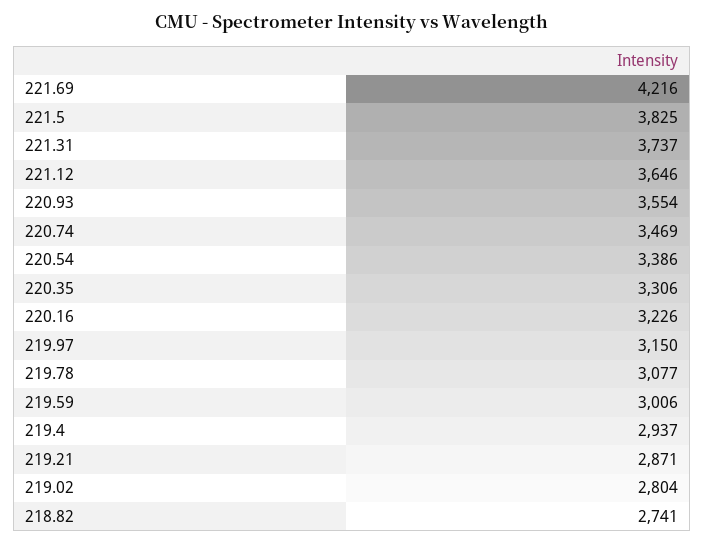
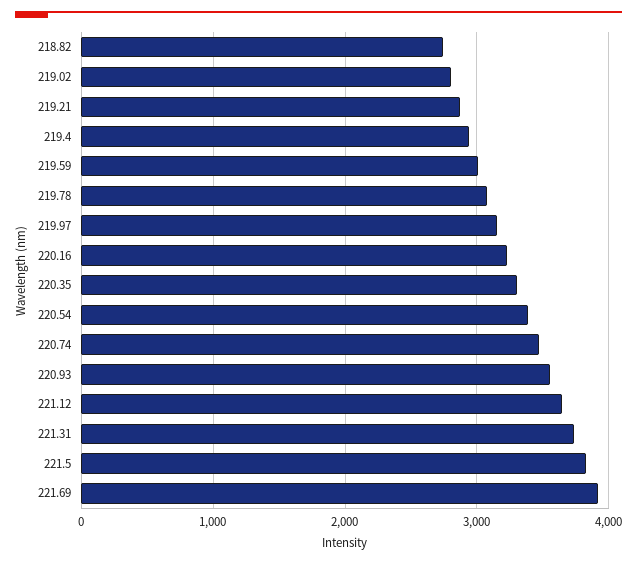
221.69: 4216 -> 3900

